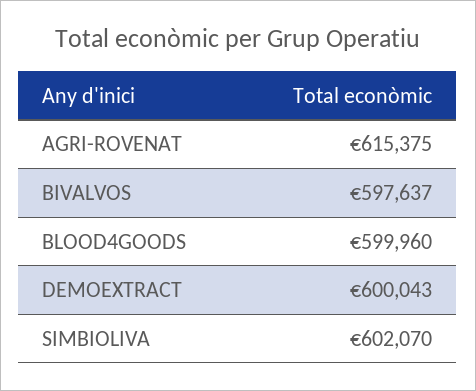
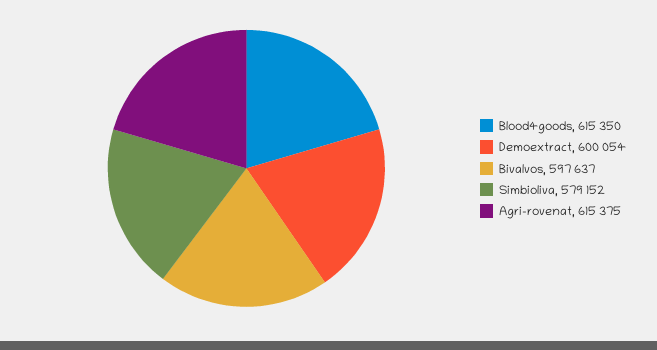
BLOOD4GOODS: 599960 -> 615350
DEMOEXTRACT: 600043 -> 600054
SIMBIOLIVA: 602070 -> 579152

